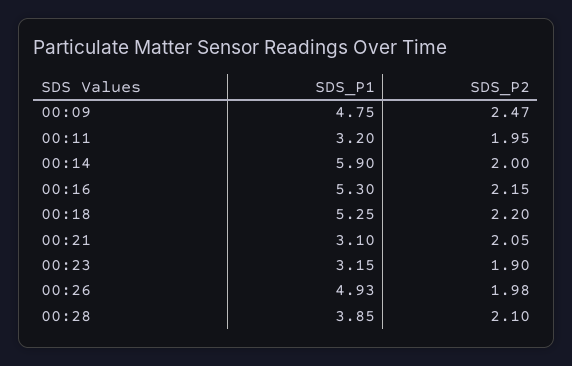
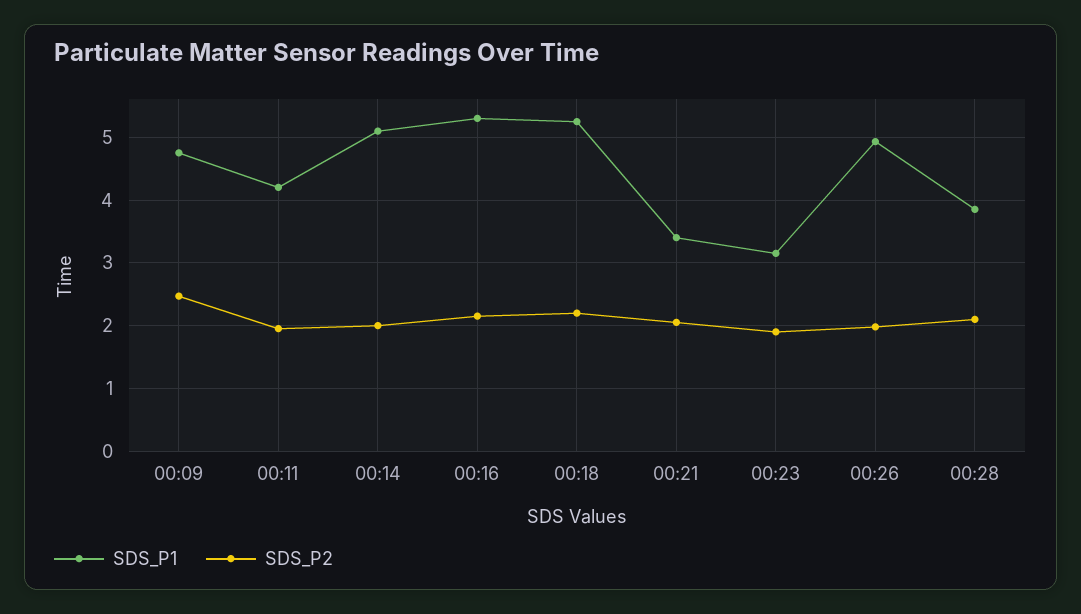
SDS_P1, 00:11: 3.2 -> 4.2
SDS_P1, 00:14: 5.9 -> 5.1
SDS_P1, 00:21: 3.1 -> 3.4

